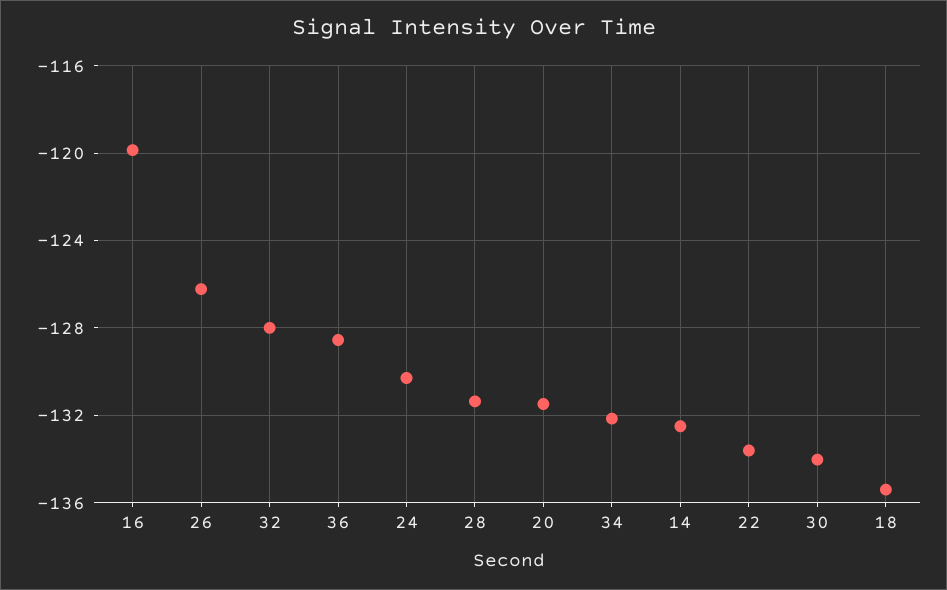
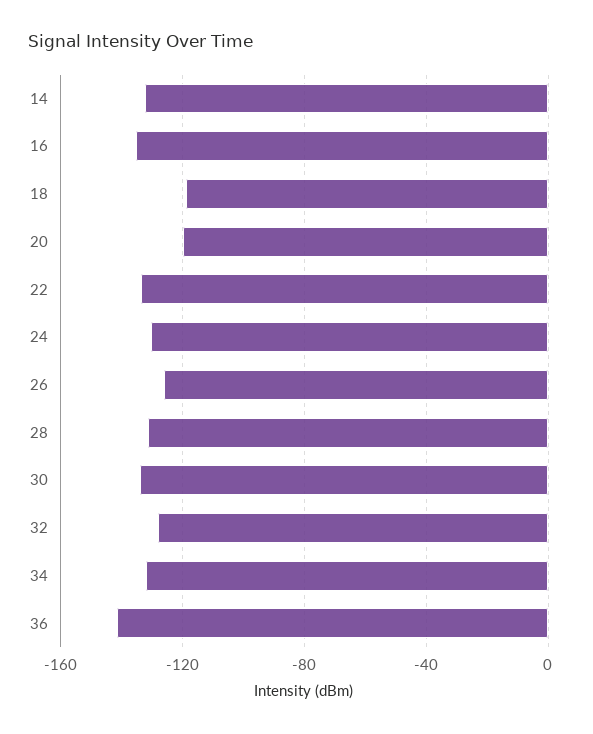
16: -120 -> -135
36: -128.5 -> -140
20: -131.5 -> -120
18: -135.5 -> -120

